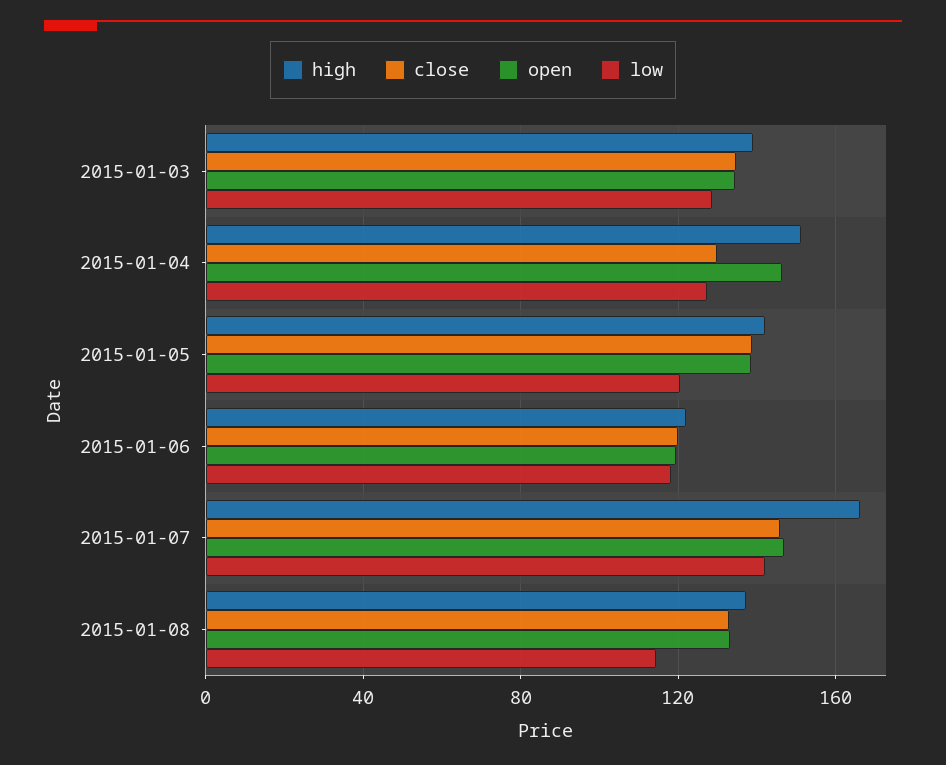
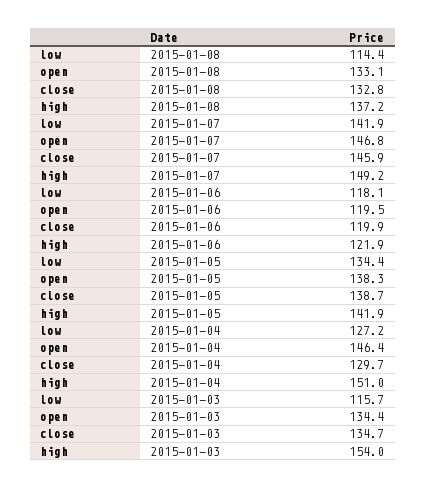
high, 2015-01-03: 140 -> 154
low, 2015-01-03: 130 -> 115.7
low, 2015-01-05: 120 -> 134.4
high, 2015-01-07: 165 -> 149.2

